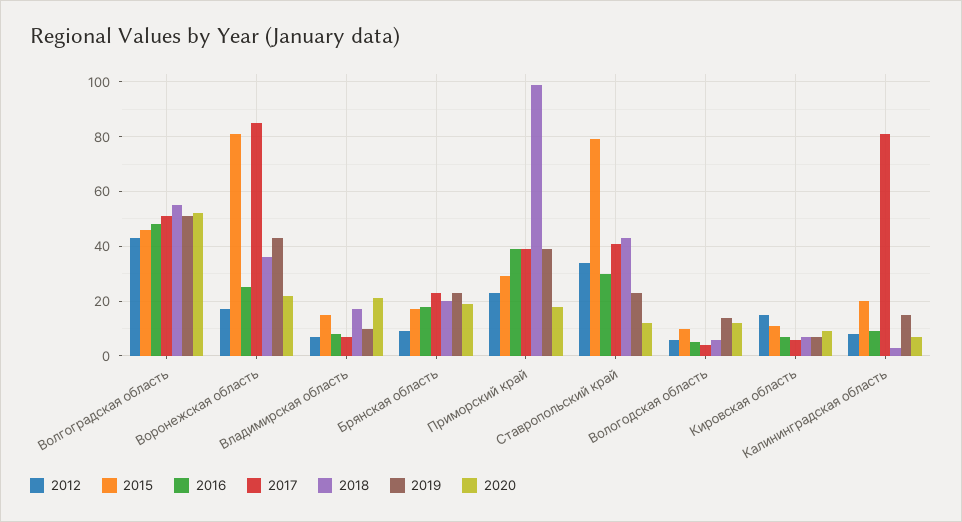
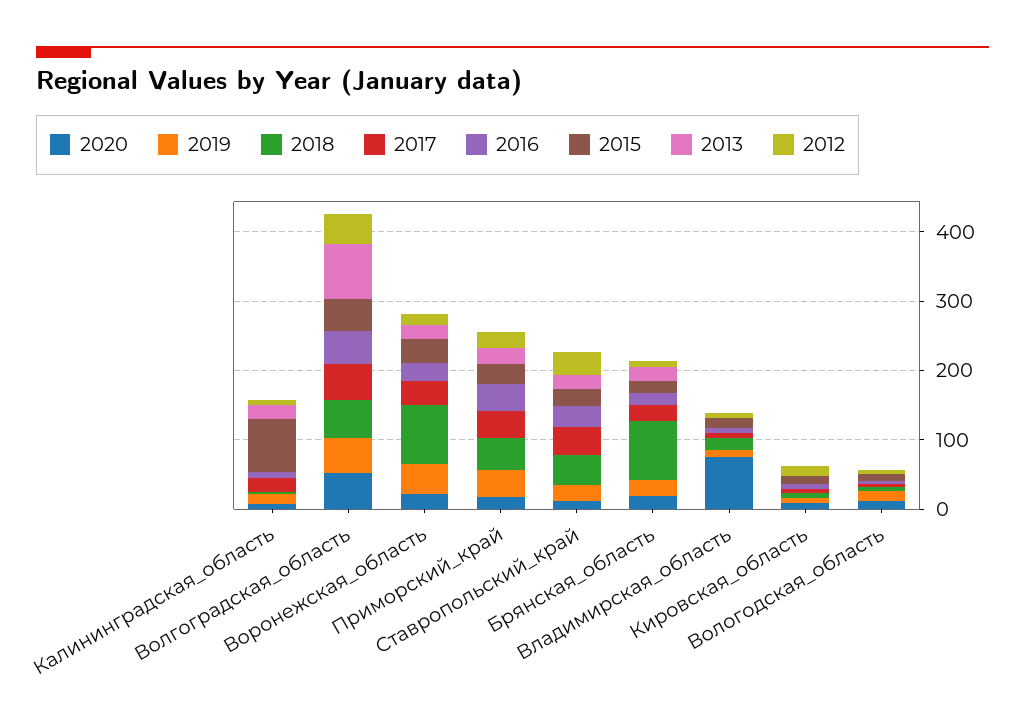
2015, Воронежская область: 80 -> 40
2017, Воронежская область: 85 -> 40
2018, Воронежская область: 35 -> 80
2020, Владимирская область: 20 -> 80
2018, Брянская область: 20 -> 80
2018, Приморский край: 100 -> 40
2015, Ставропольский край: 80 -> 20
2015, Калининградская область: 20 -> 80
2017, Калининградская область: 80 -> 20
2013, Калининградская область: none -> 20
2013, Волгоградская область: none -> 80
2013, Воронежская область: none -> 20
2013, Приморский край: none -> 20
2013, Ставропольский край: none -> 20
2013, Брянская область: none -> 20
2013, Владимирская область: none -> 0
2013, Кировская область: none -> 0
2013, Вологодская область: none -> 0

